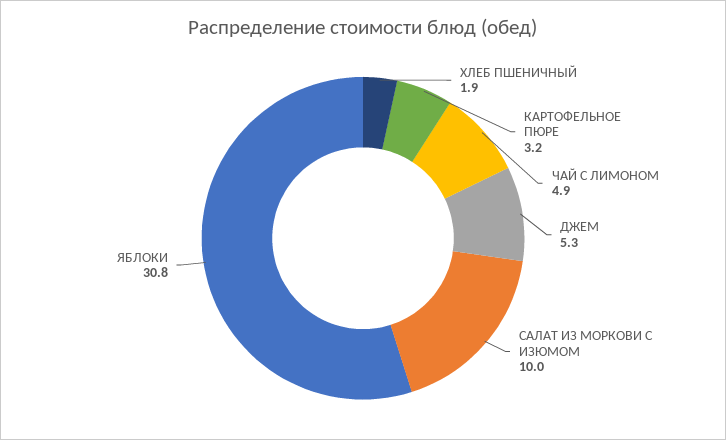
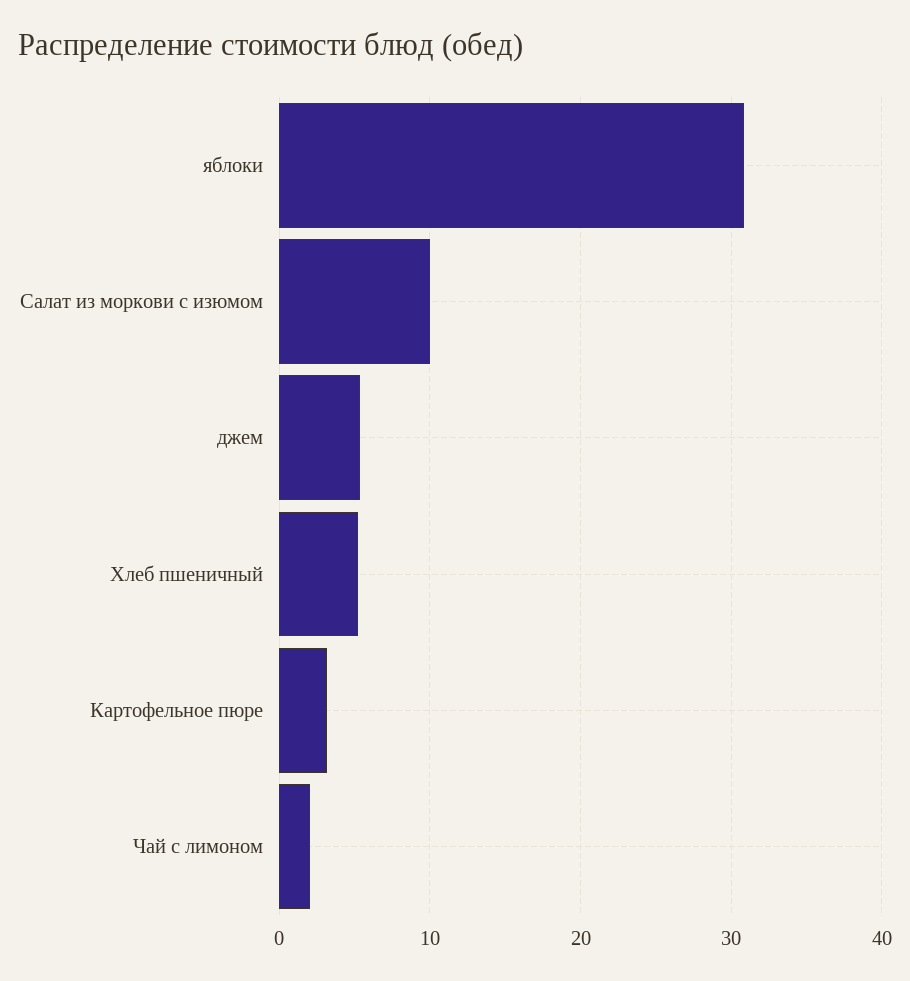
ХЛЕБ ПШЕНИЧНЫЙ: 1.9 -> 5
ЧАЙ С ЛИМОНОМ: 4.9 -> 2

